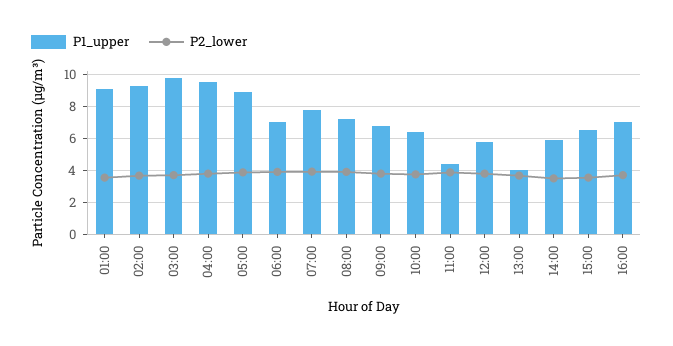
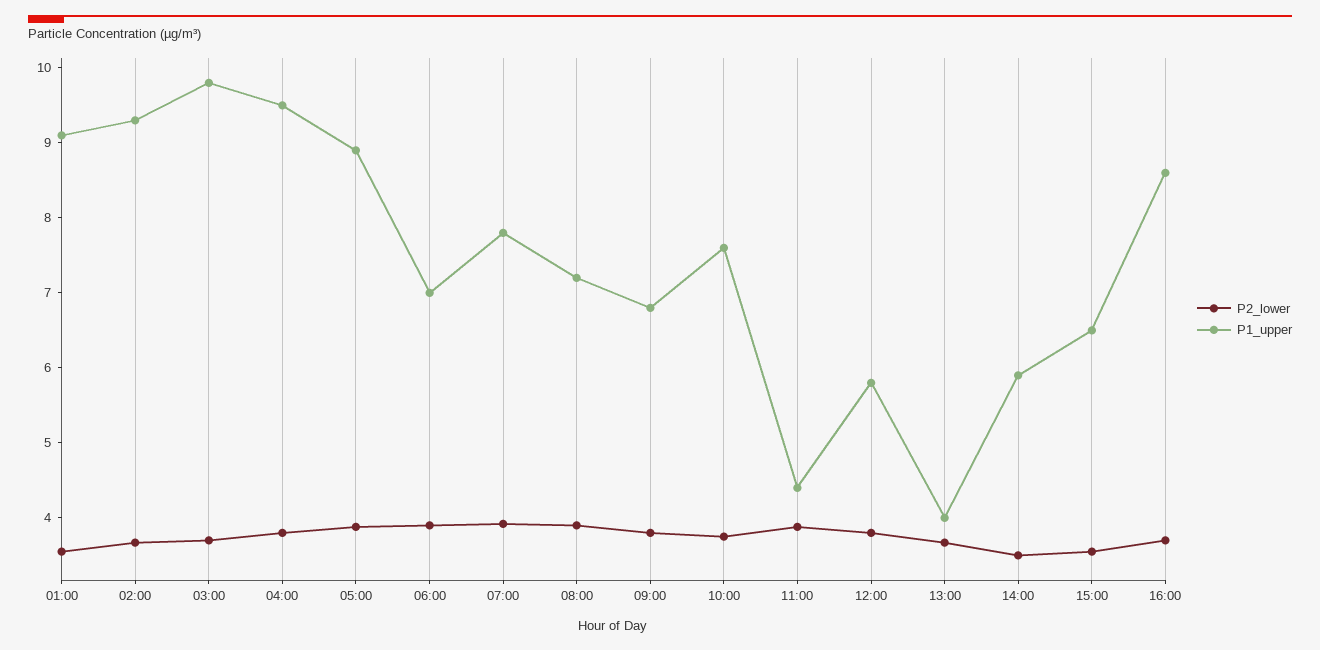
P1_upper, 10:00: 6.5 -> 7.6
P1_upper, 16:00: 7 -> 8.6

